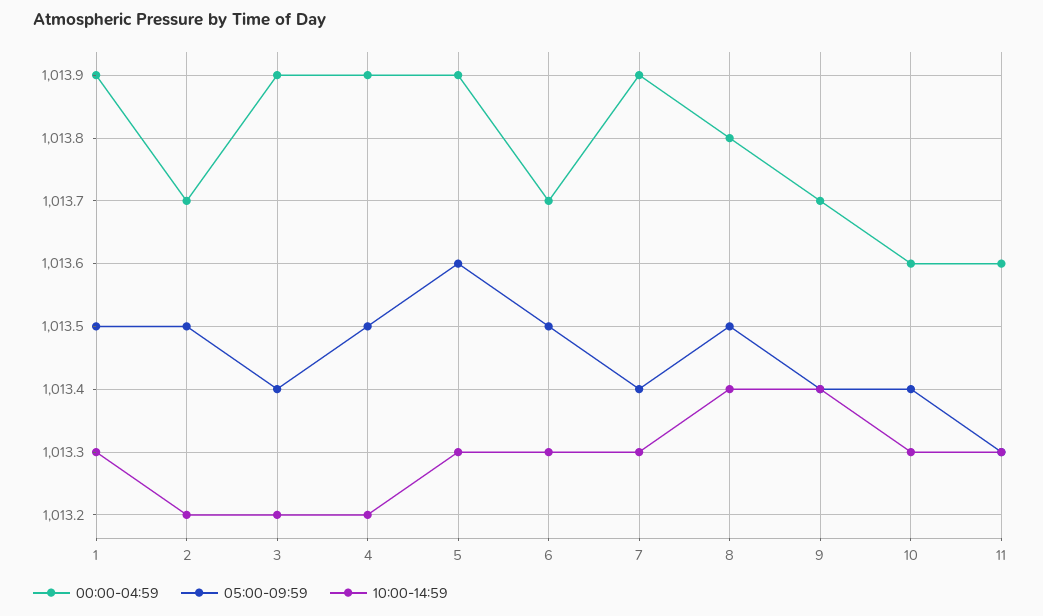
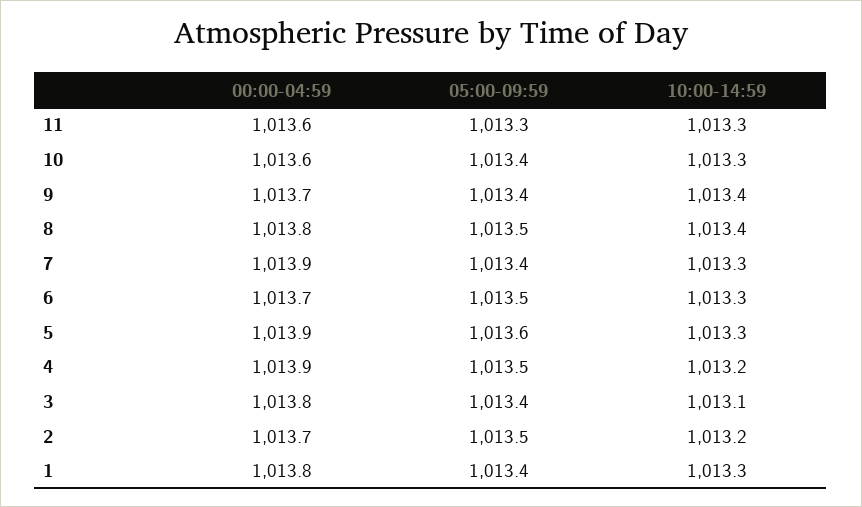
00:00-04:59, 1: 1013.9 -> 1013.8
05:00-09:59, 1: 1013.5 -> 1013.4
00:00-04:59, 3: 1013.9 -> 1013.8
10:00-14:59, 3: 1013.2 -> 1013.1

